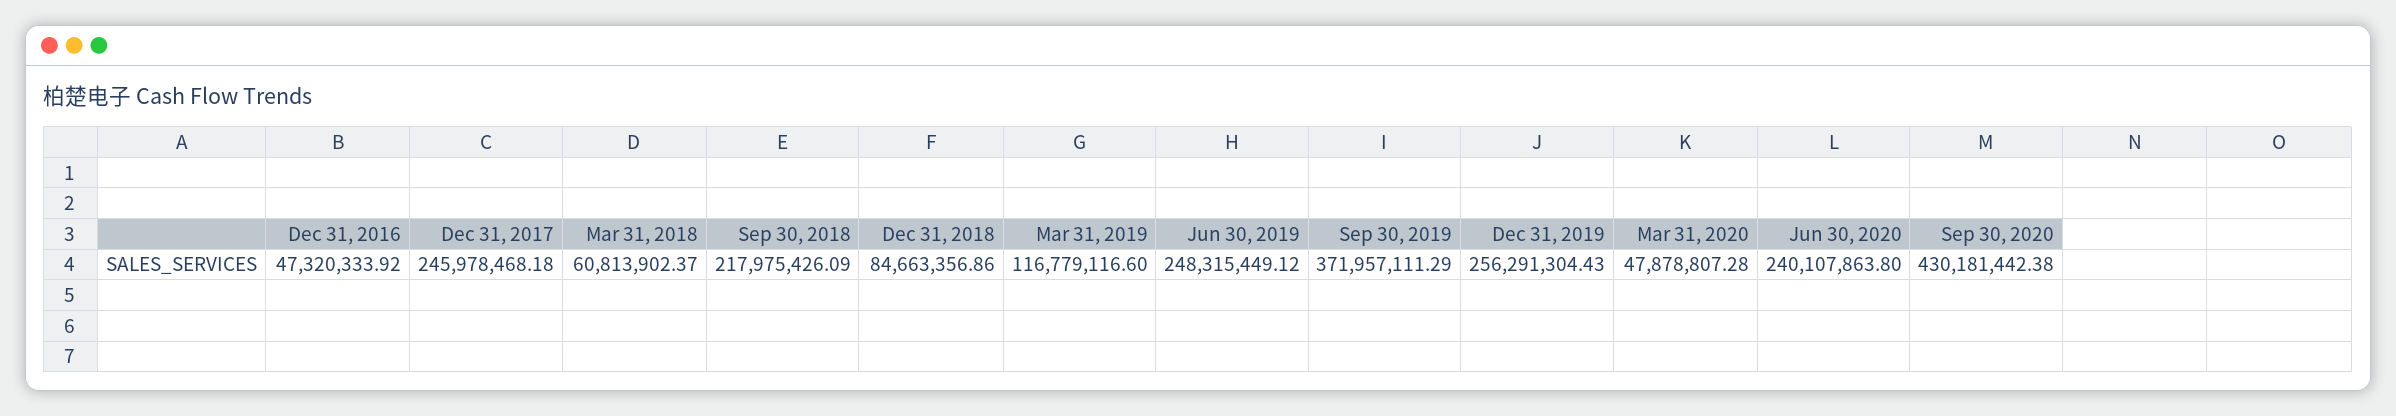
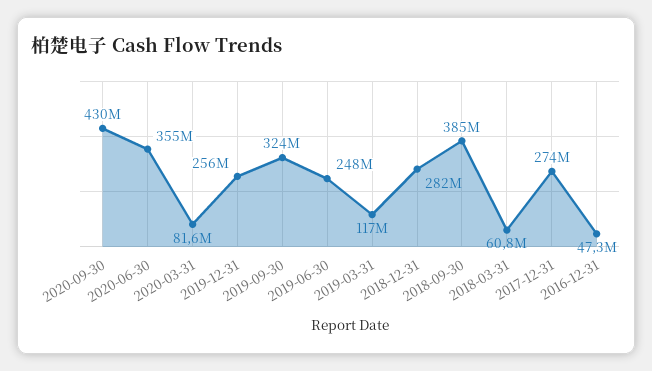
Dec 31, 2017: 245978468.18 -> 274000000
Sep 30, 2018: 217975426.09 -> 385000000
Dec 31, 2018: 84663356.86 -> 282000000
Sep 30, 2019: 371957111.29 -> 324000000
Mar 31, 2020: 47878807.28 -> 81600000
Jun 30, 2020: 240107863.8 -> 355000000

